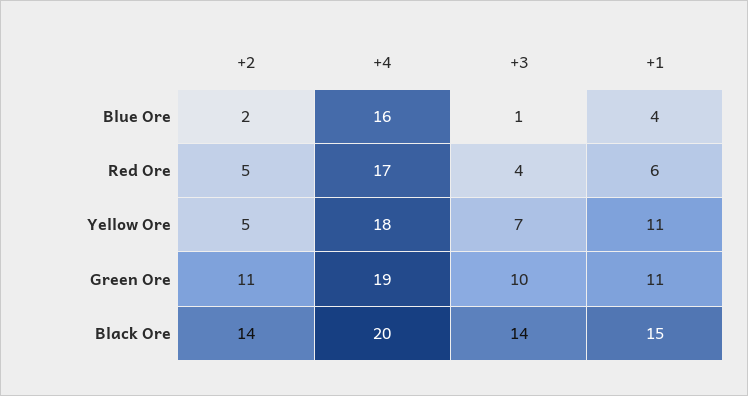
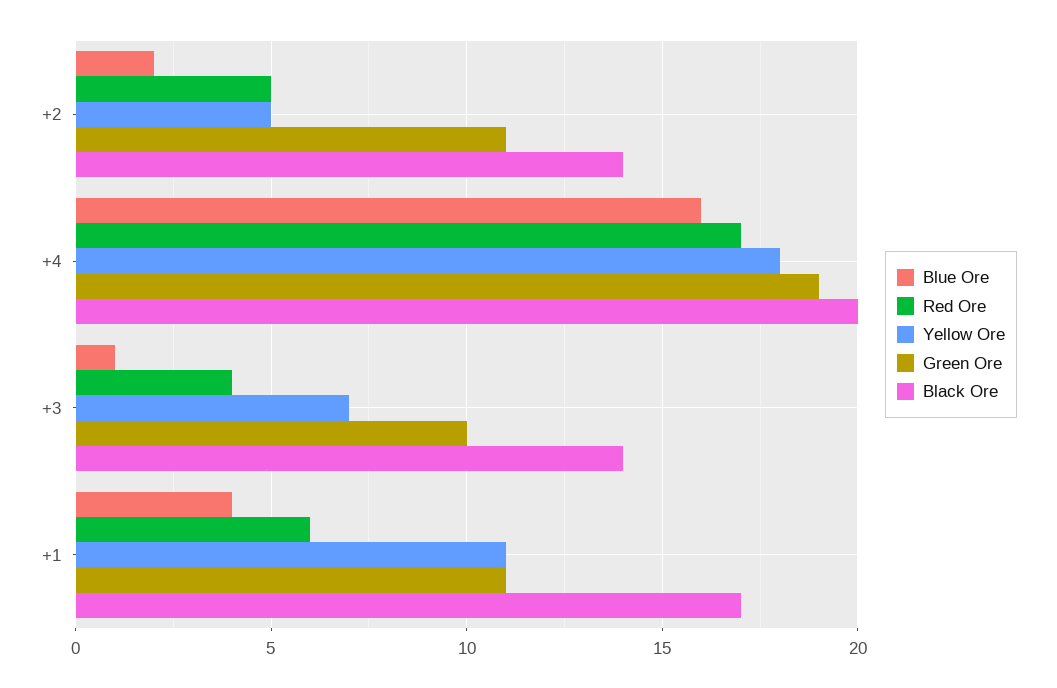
Black Ore, +1: 15 -> 17

